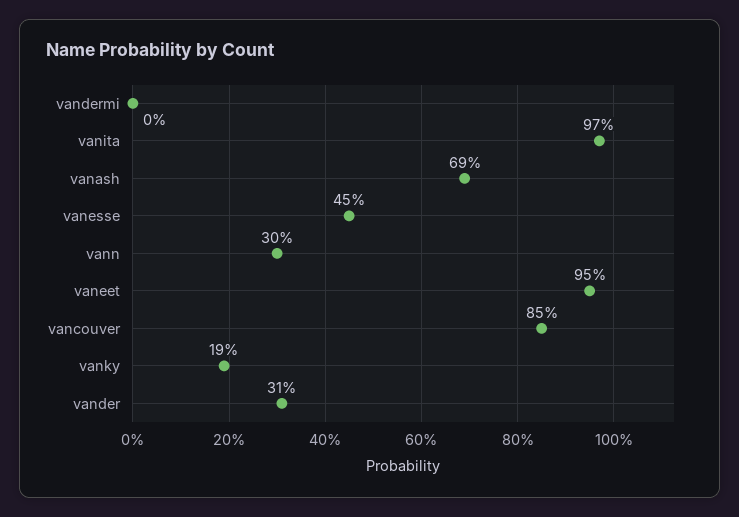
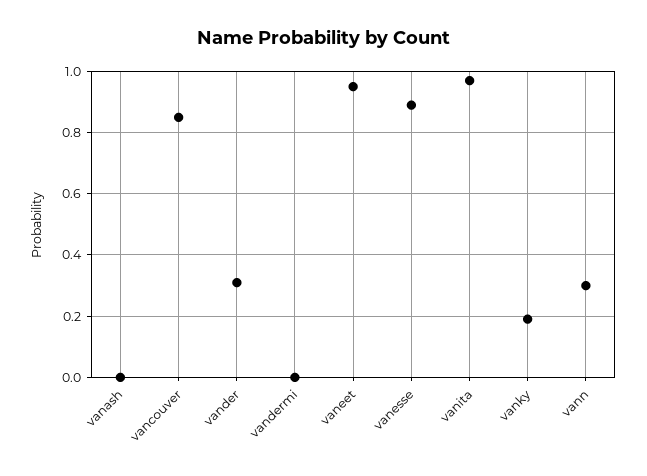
vanash: 0.69 -> 0
vanesse: 0.45 -> 0.9

